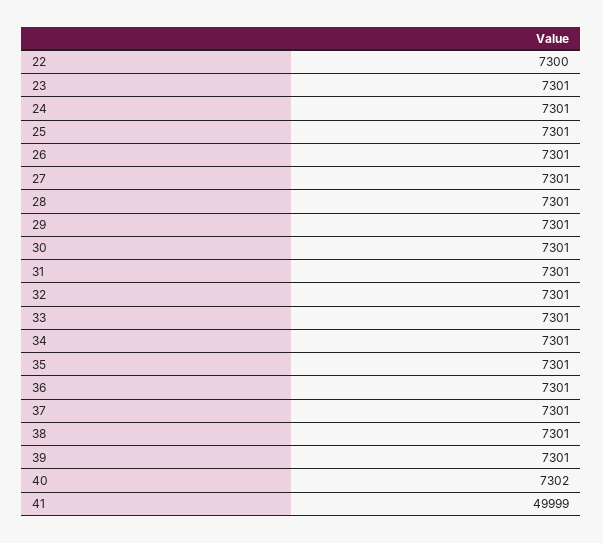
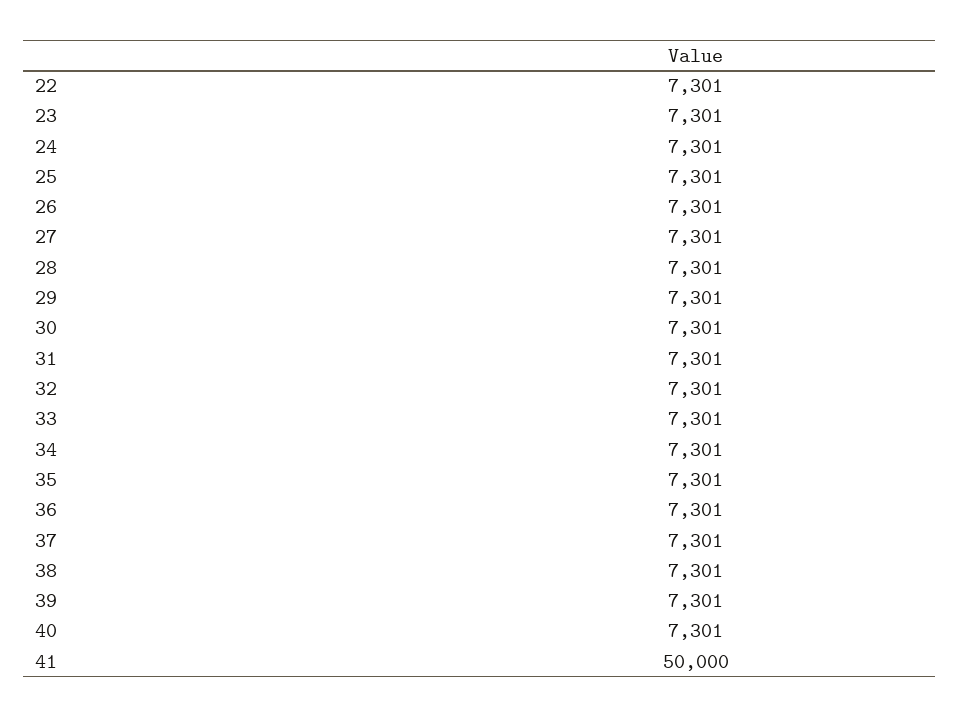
22: 7300 -> 7301
40: 7302 -> 7301
41: 49999 -> 50000

